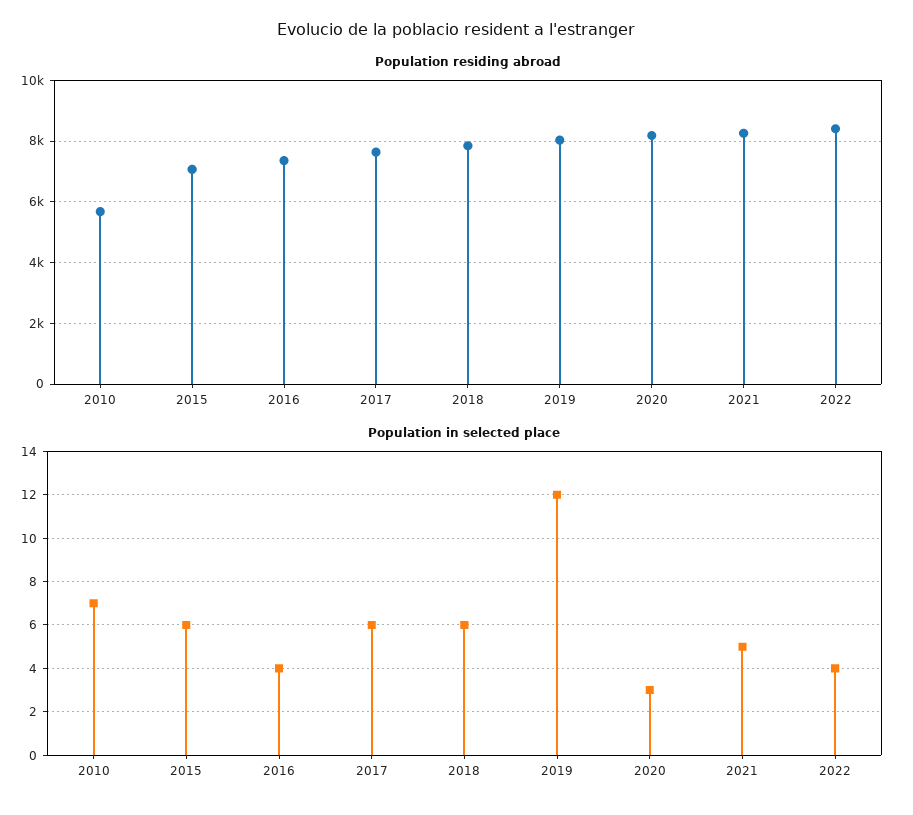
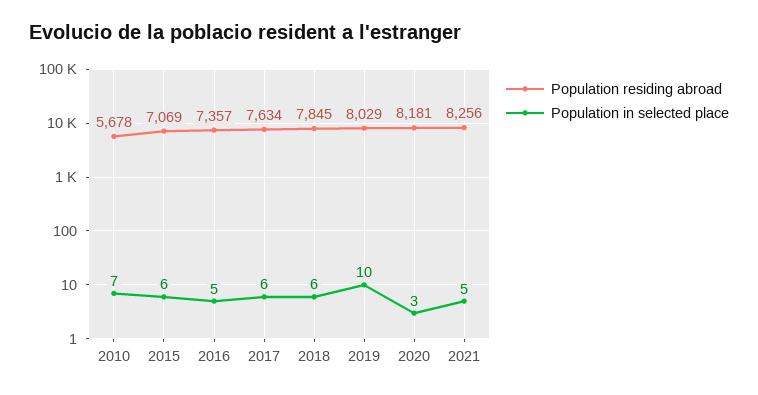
Population residing abroad, 2022: 8400 -> none
Population in selected place, 2016: 4 -> 5
Population in selected place, 2019: 12 -> 10
Population in selected place, 2022: 4 -> none

